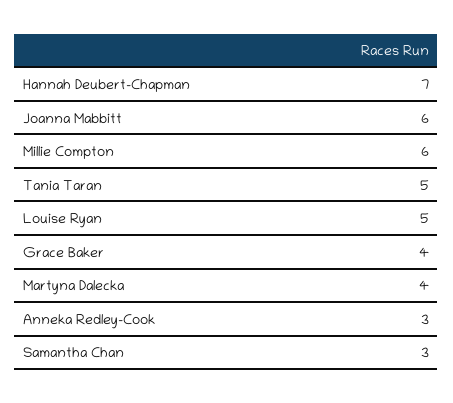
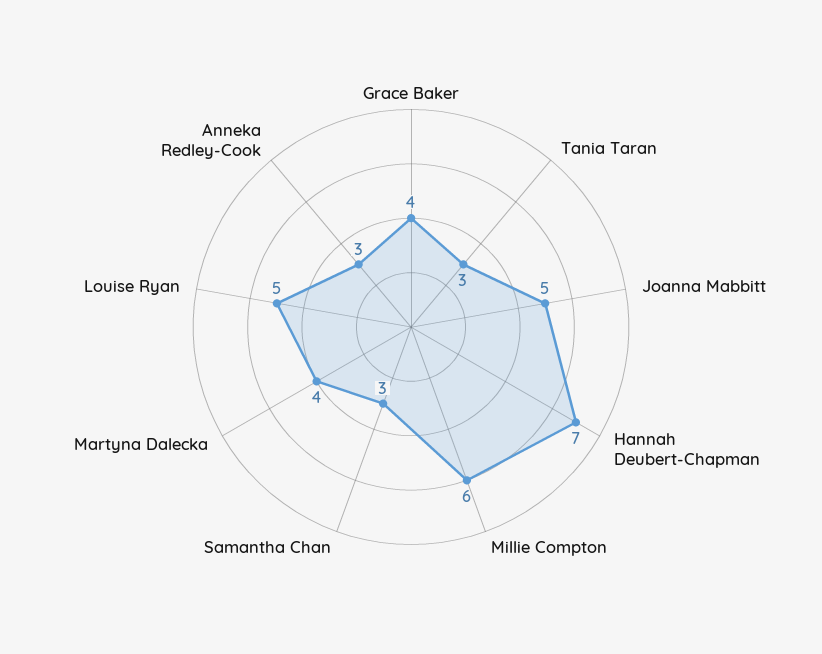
Joanna Mabbitt: 6 -> 5
Tania Taran: 5 -> 3

